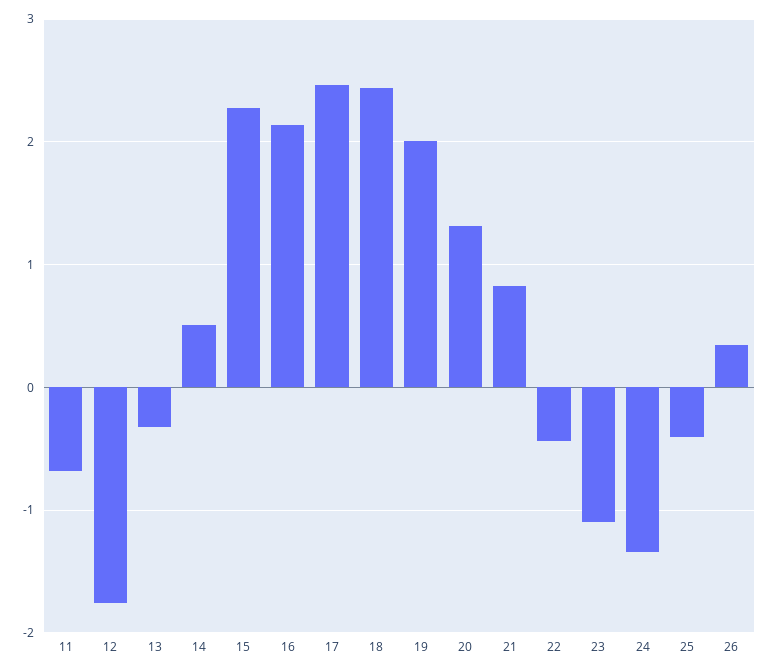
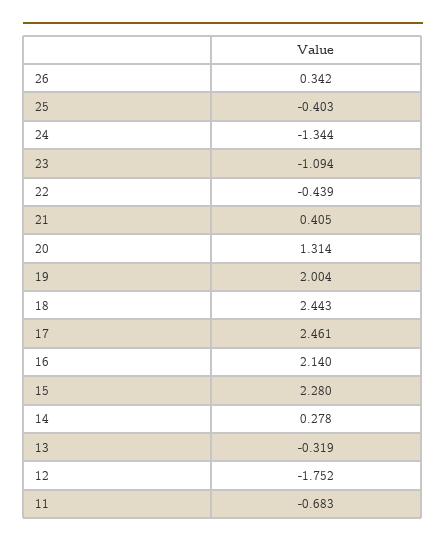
14: 0.5 -> 0.278
21: 0.8 -> 0.405

